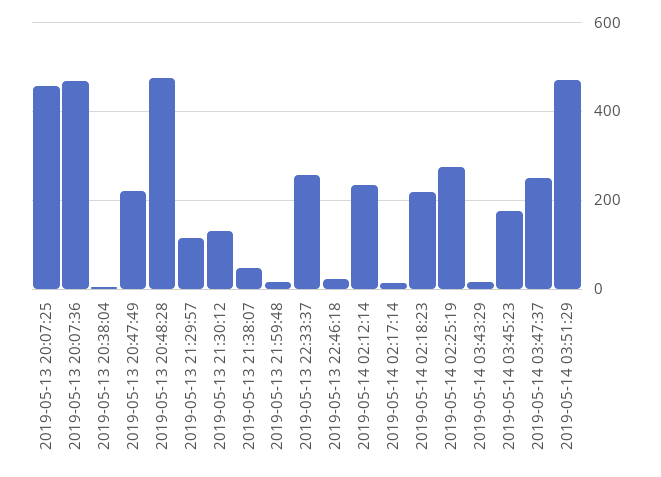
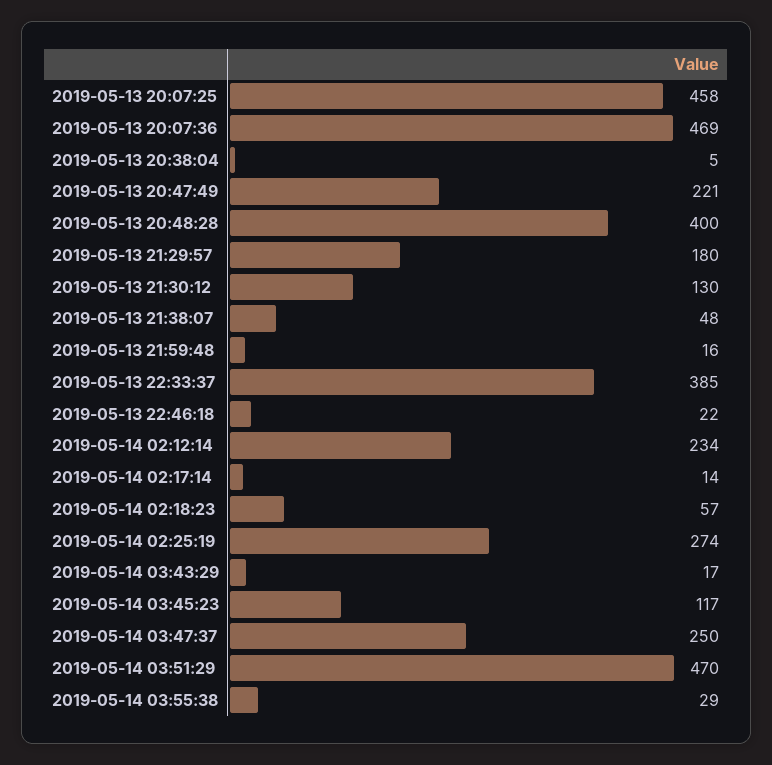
2019-05-13 20:48:28: 480 -> 400
2019-05-13 21:29:57: 120 -> 180
2019-05-13 22:33:37: 260 -> 385
2019-05-14 02:18:23: 220 -> 57
2019-05-14 03:45:23: 180 -> 117
2019-05-14 03:55:38: none -> 29

